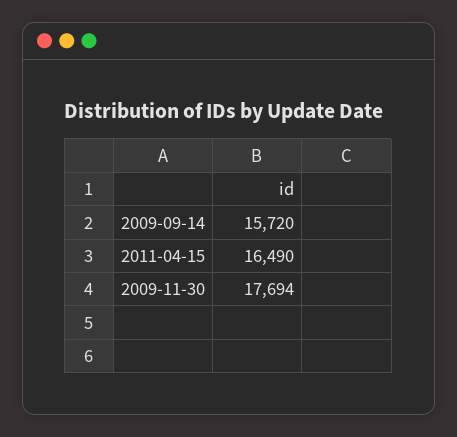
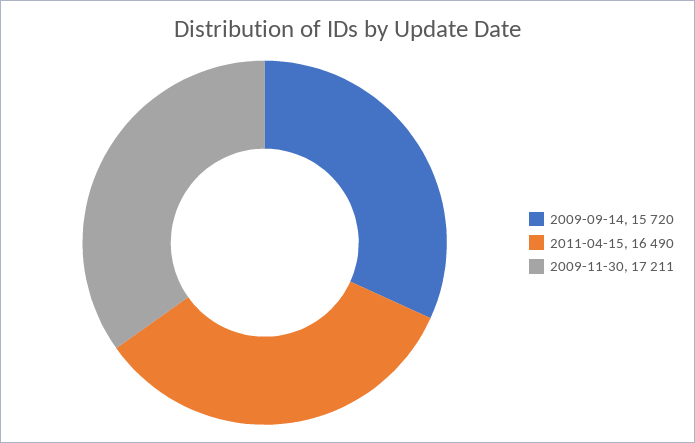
2009-11-30: 17694 -> 17211

